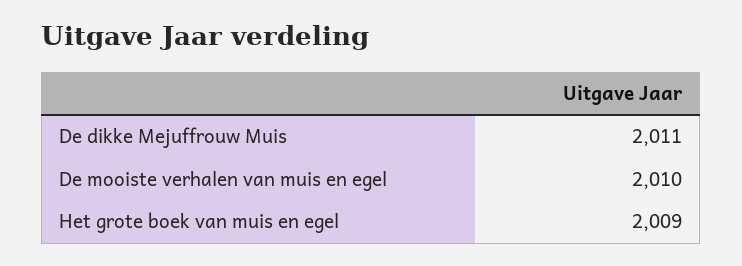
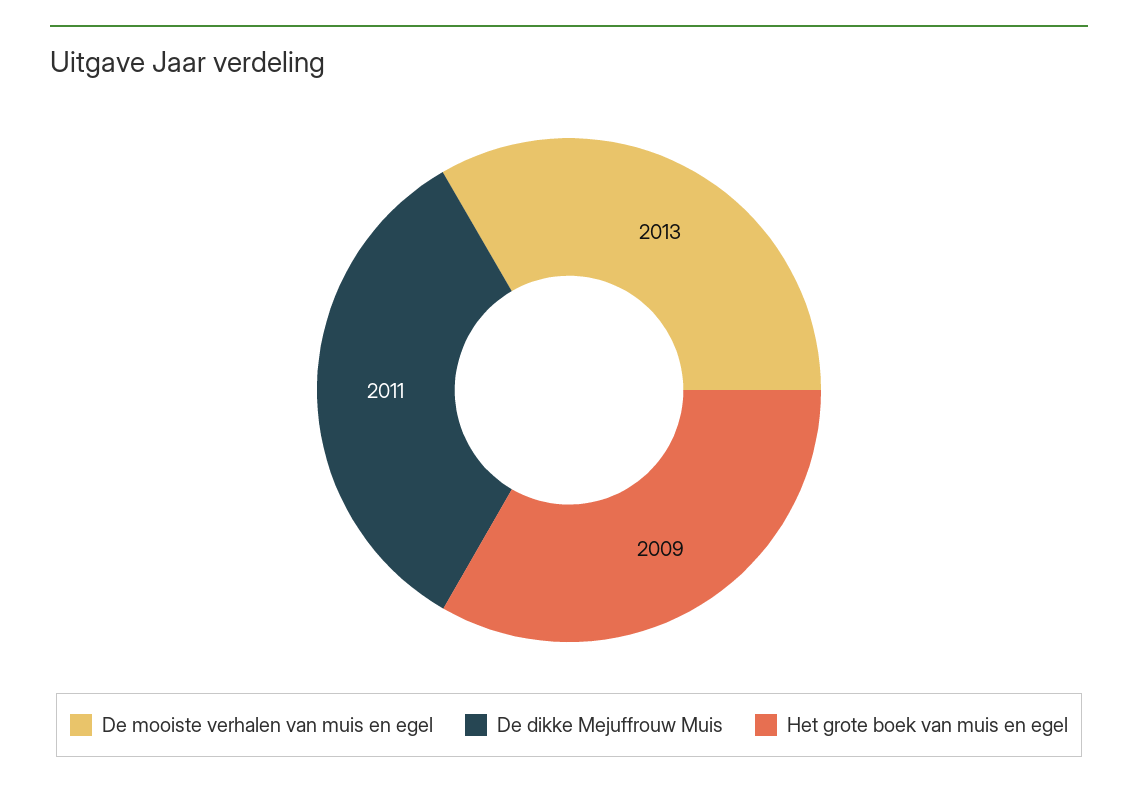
De mooiste verhalen van muis en egel: 2010 -> 2013

